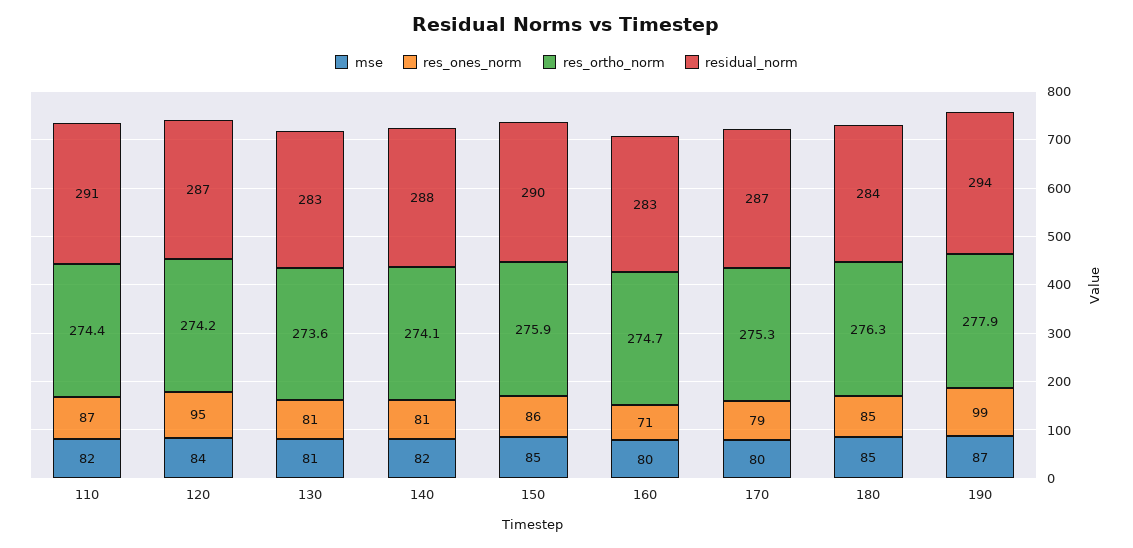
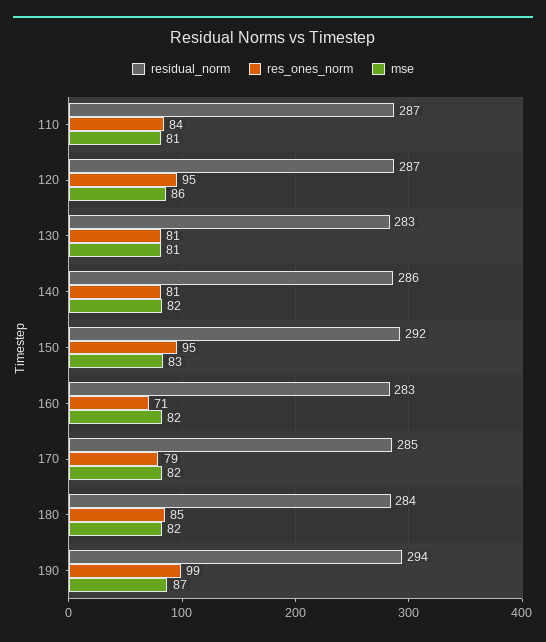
mse, 110: 82 -> 81
res_ones_norm, 110: 87 -> 84
res_ortho_norm, 110: 274.4 -> none
residual_norm, 110: 291 -> 287
mse, 120: 84 -> 86
res_ortho_norm, 120: 274.2 -> none
res_ortho_norm, 130: 273.6 -> none
res_ortho_norm, 140: 274.1 -> none
residual_norm, 140: 288 -> 286
mse, 150: 85 -> 83
res_ones_norm, 150: 86 -> 95
res_ortho_norm, 150: 275.9 -> none
residual_norm, 150: 290 -> 292
mse, 160: 80 -> 82
res_ortho_norm, 160: 274.7 -> none
mse, 170: 80 -> 82
res_ortho_norm, 170: 275.3 -> none
residual_norm, 170: 287 -> 285
mse, 180: 85 -> 82
res_ortho_norm, 180: 276.3 -> none
res_ortho_norm, 190: 277.9 -> none

